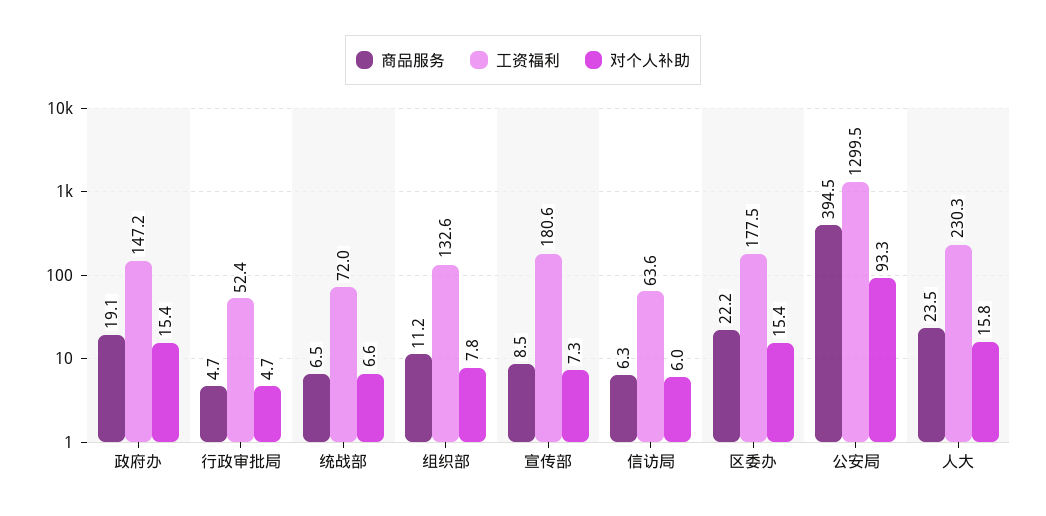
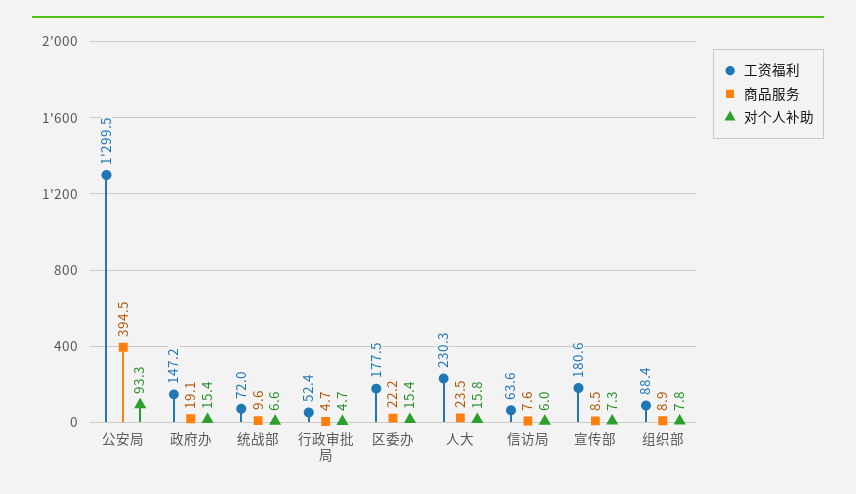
商品服务, 统战部: 6.5 -> 9.6
商品服务, 组织部: 11.2 -> 8.9
工资福利, 组织部: 132.6 -> 88.4
商品服务, 信访局: 6.3 -> 7.6

